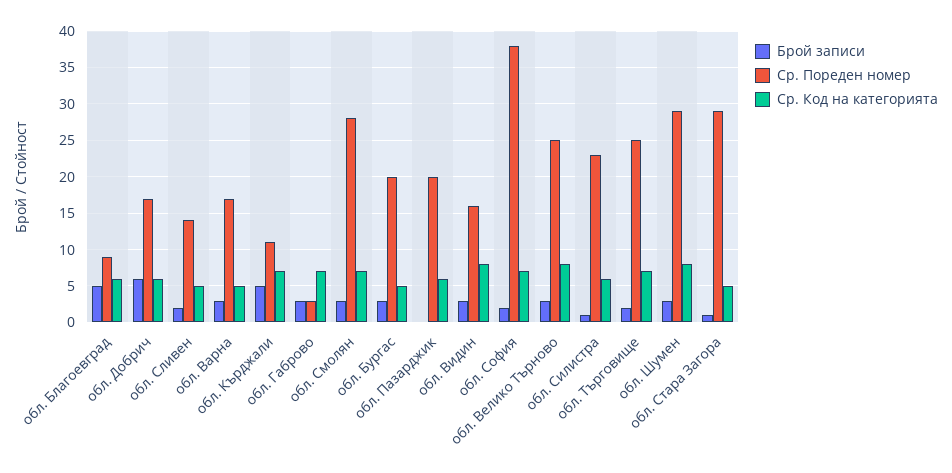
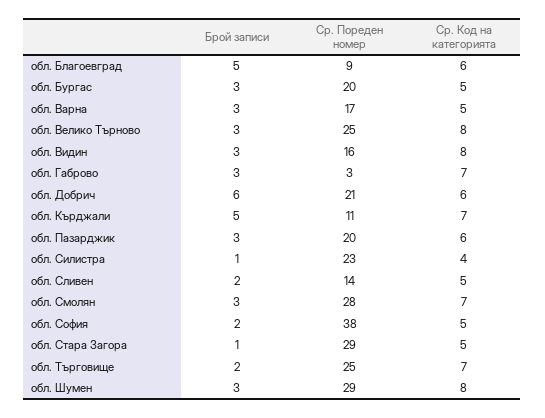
Ср. Пореден номер, обл. Добрич: 17 -> 21
Брой записи, обл. Пазарджик: 0 -> 3
Ср. Код на категорията, обл. София: 7 -> 5
Ср. Код на категорията, обл. Силистра: 6 -> 4

